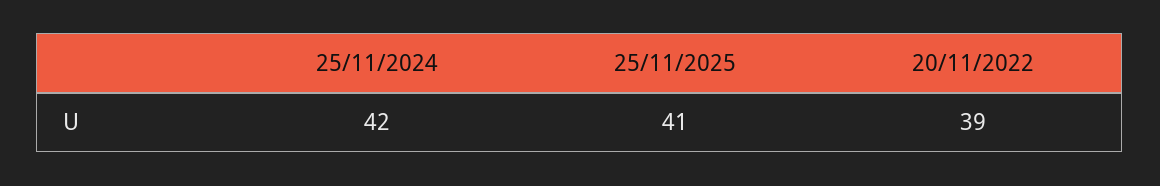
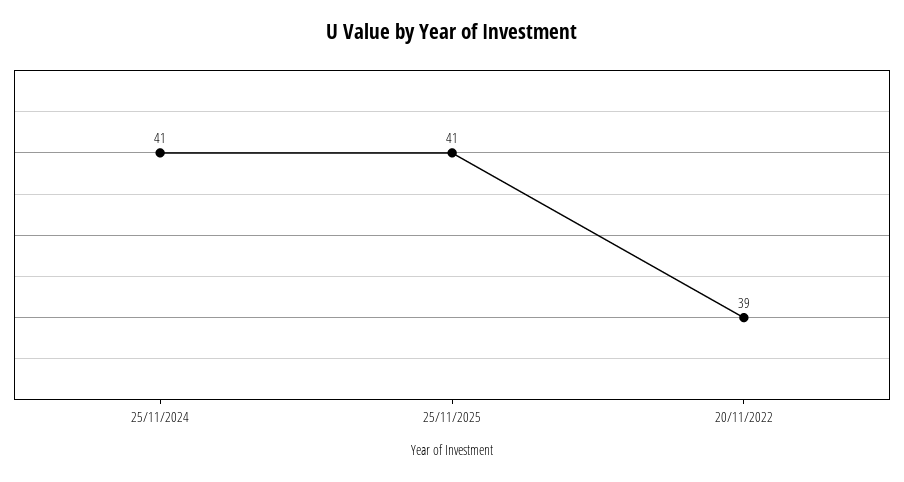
25/11/2024: 42 -> 41

